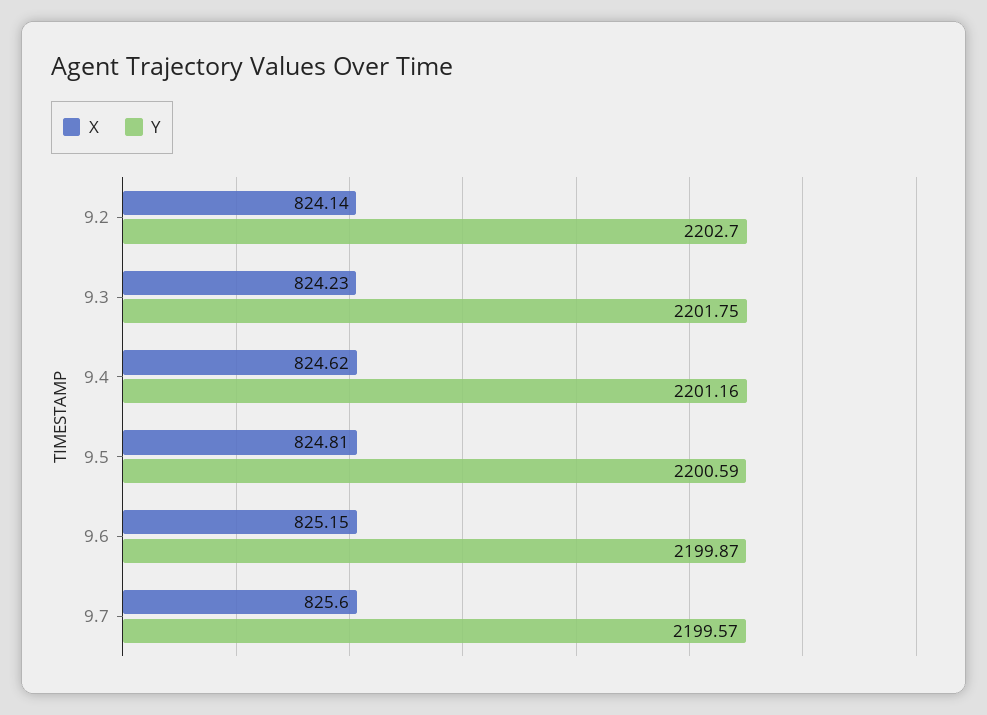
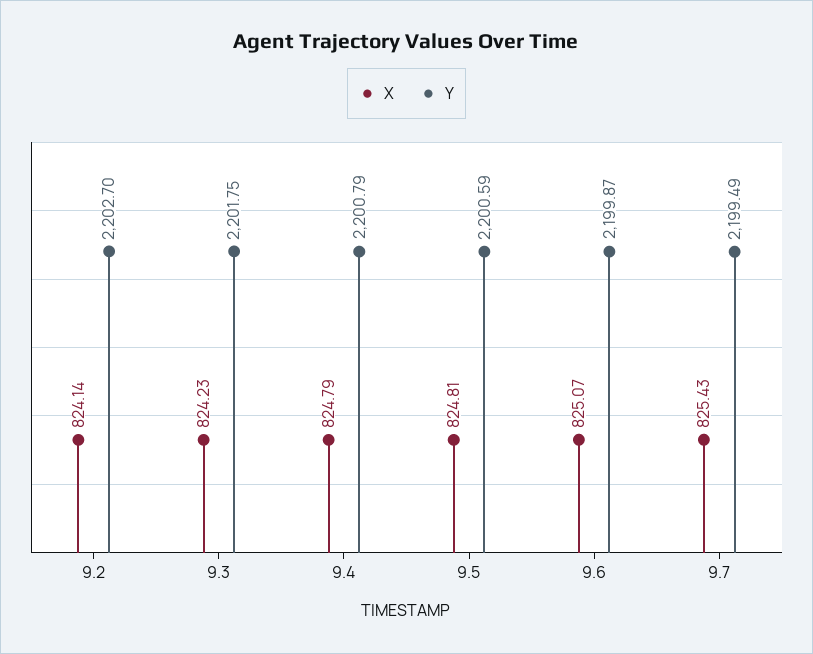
X, 9.4: 824.62 -> 824.79
Y, 9.4: 2201.16 -> 2200.79
X, 9.6: 825.15 -> 825.07
X, 9.7: 825.6 -> 825.43
Y, 9.7: 2199.57 -> 2199.49

